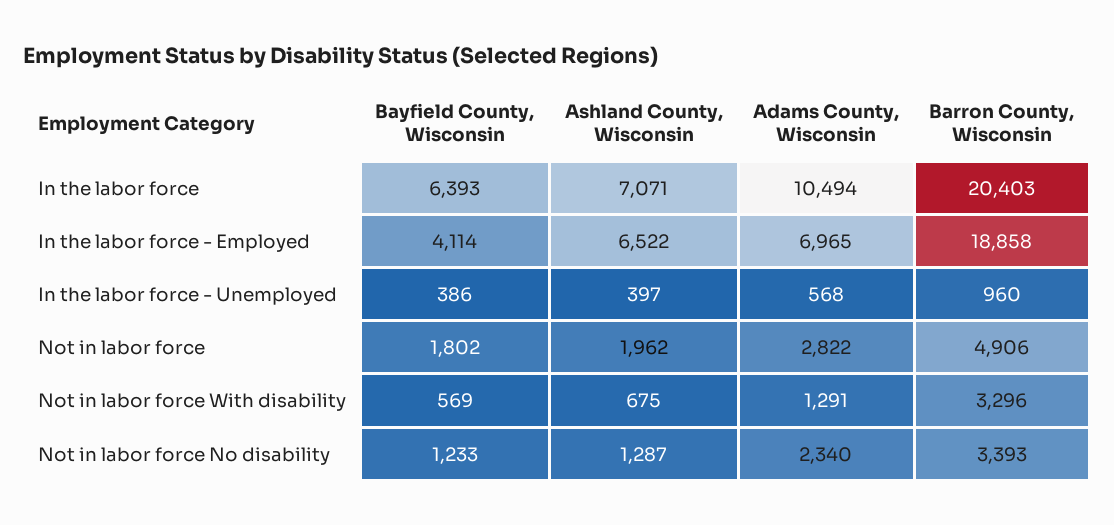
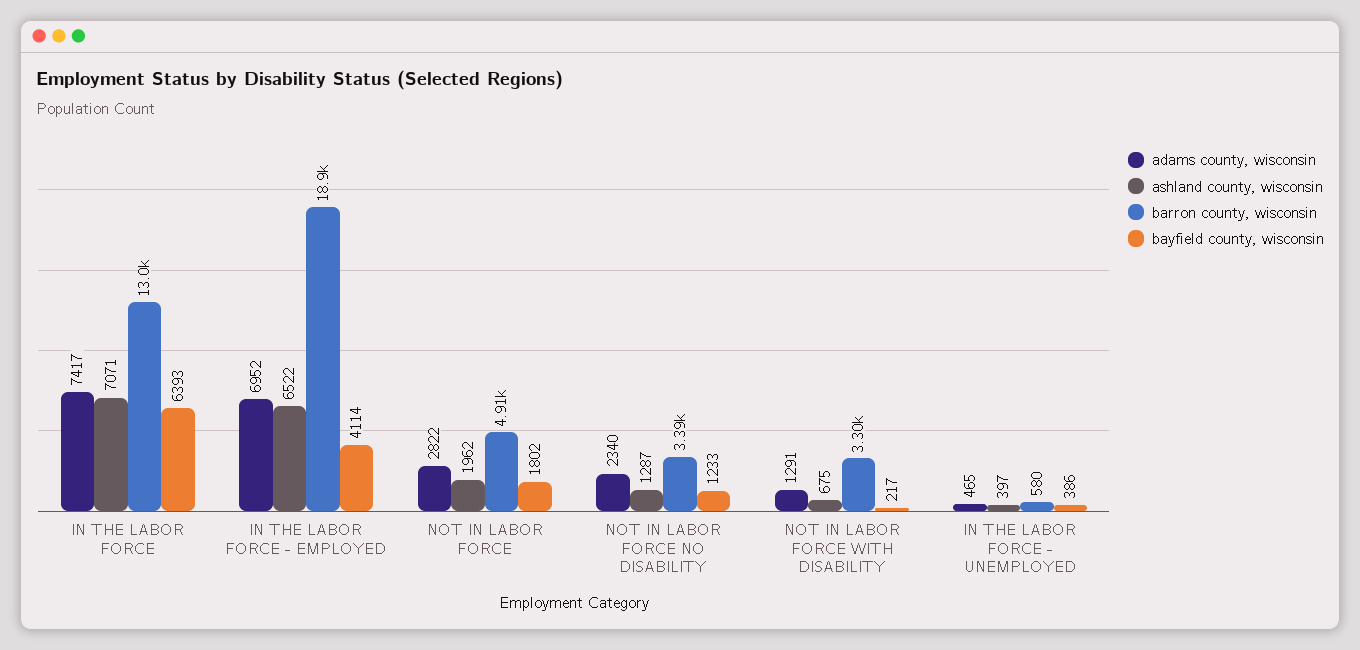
Adams County, Wisconsin, In the labor force: 10494 -> 7417
Barron County, Wisconsin, In the labor force: 20403 -> 13000
Adams County, Wisconsin, In the labor force - Employed: 6965 -> 6952
Adams County, Wisconsin, In the labor force - Unemployed: 568 -> 465
Barron County, Wisconsin, In the labor force - Unemployed: 960 -> 580
Bayfield County, Wisconsin, Not in labor force With disability: 569 -> 217

